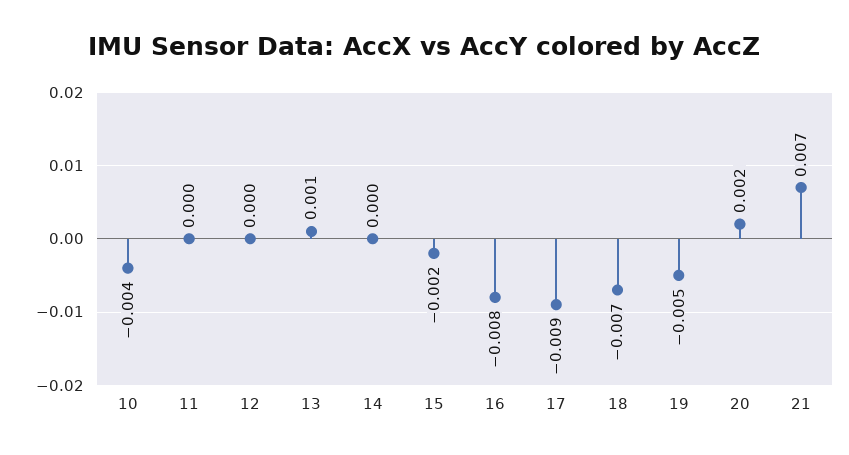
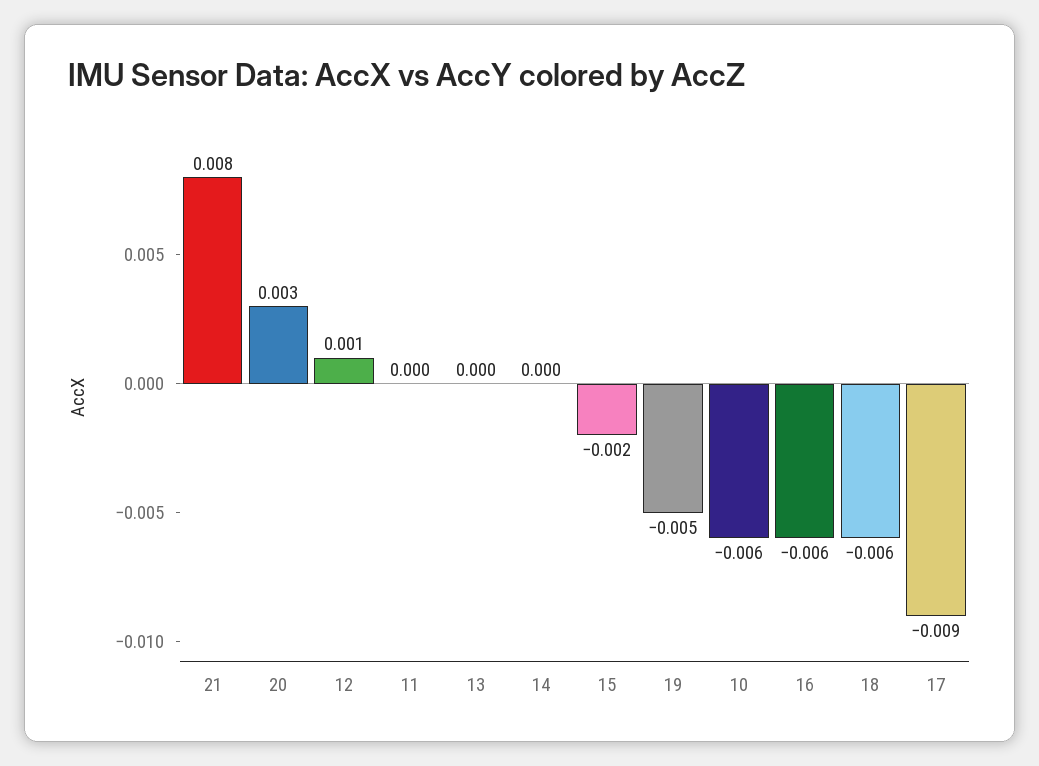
10: -0.004 -> -0.006
12: 0 -> 0.001
13: 0.001 -> 0
16: -0.008 -> -0.006
18: -0.007 -> -0.006
20: 0.002 -> 0.003
21: 0.007 -> 0.008

